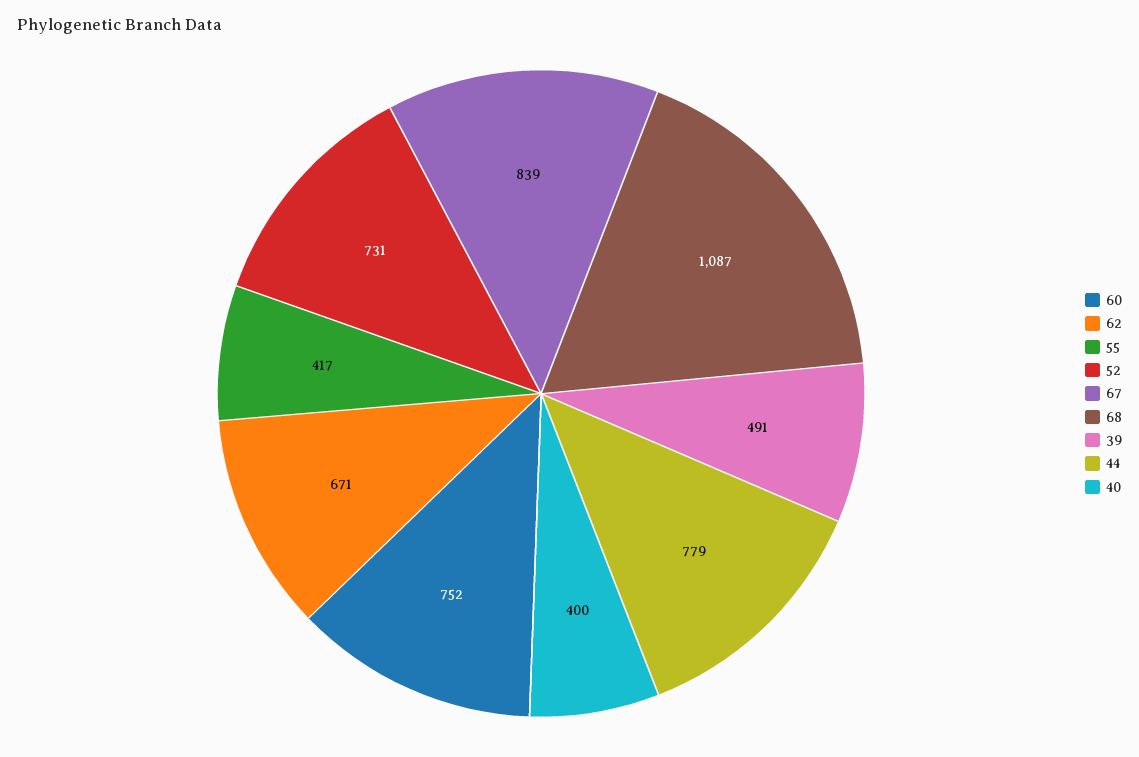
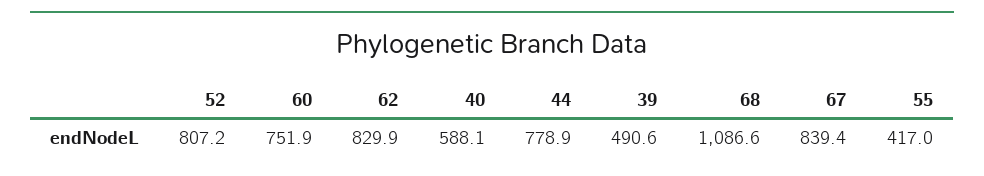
62: 671 -> 829.9
52: 731 -> 807.2
40: 400 -> 588.1

